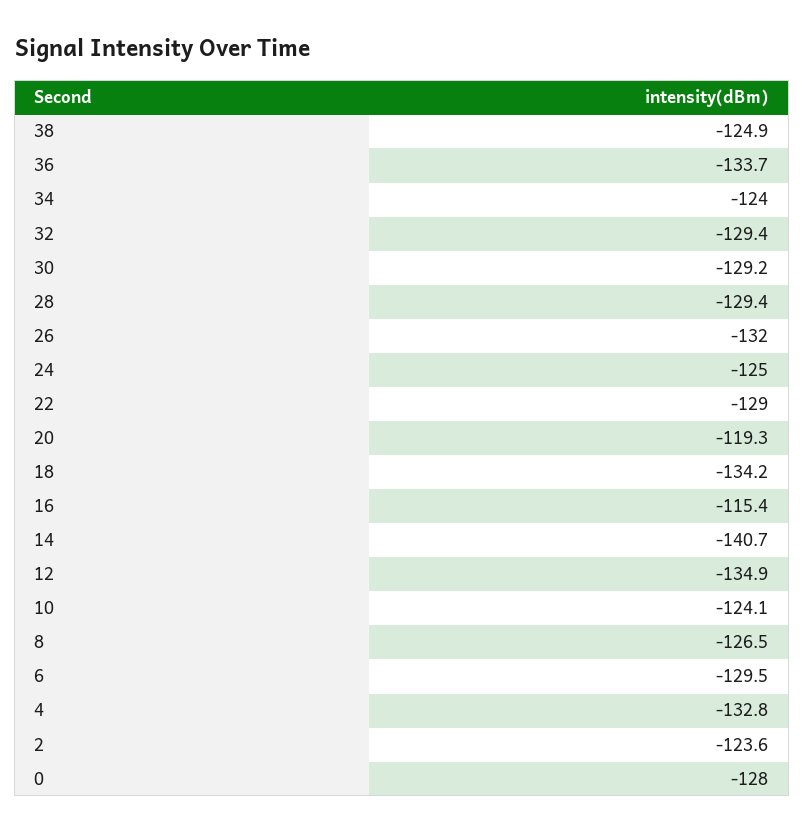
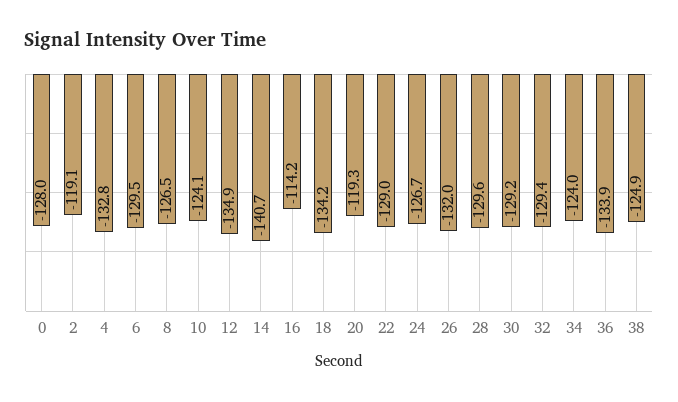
36: -133.7 -> -133.9
28: -129.4 -> -129.6
24: -125 -> -126.7
16: -115.4 -> -114.2
2: -123.6 -> -119.1

